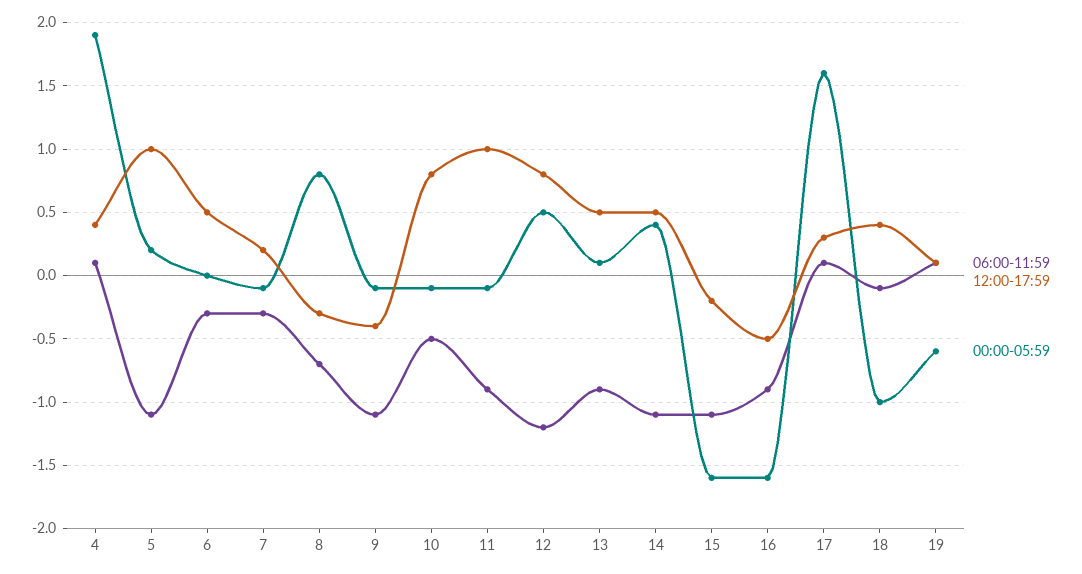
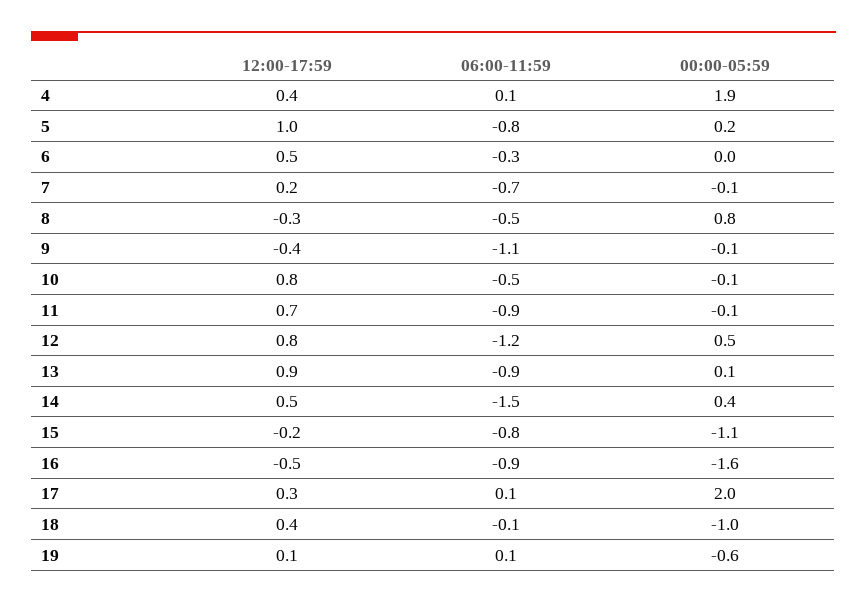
06:00-11:59, 5: -1.1 -> -0.8
06:00-11:59, 7: -0.3 -> -0.7
06:00-11:59, 8: -0.7 -> -0.5
12:00-17:59, 11: 1 -> 0.7
12:00-17:59, 13: 0.5 -> 0.9
06:00-11:59, 14: -1.1 -> -1.5
06:00-11:59, 15: -1.1 -> -0.8
00:00-05:59, 15: -1.6 -> -1.1
00:00-05:59, 17: 1.6 -> 2

